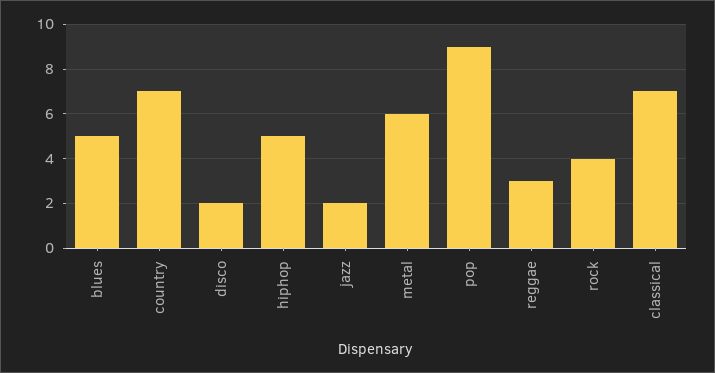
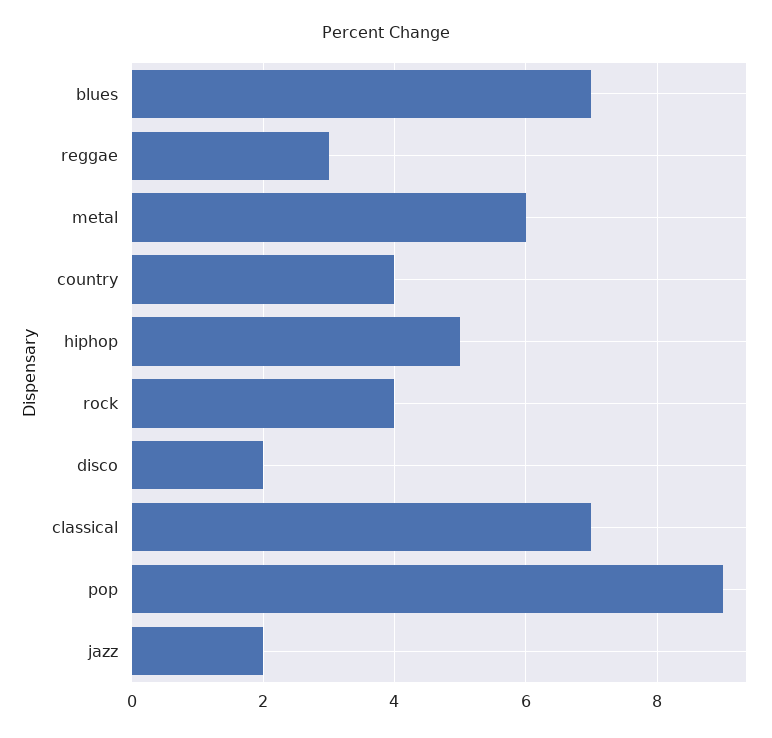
blues: 5 -> 7
country: 7 -> 4

